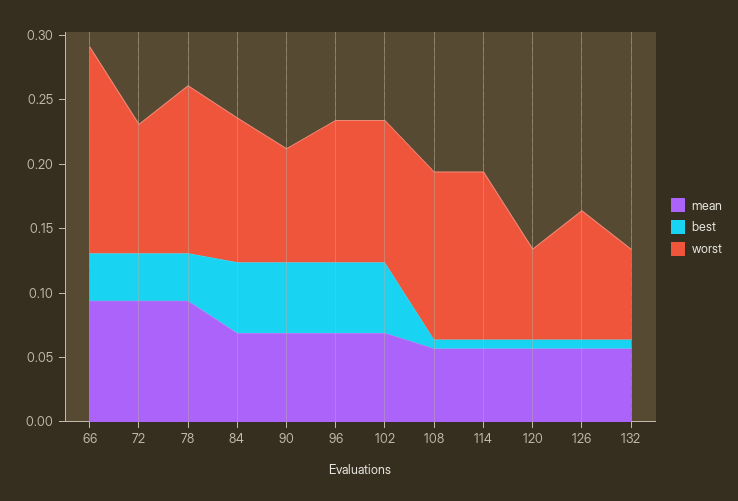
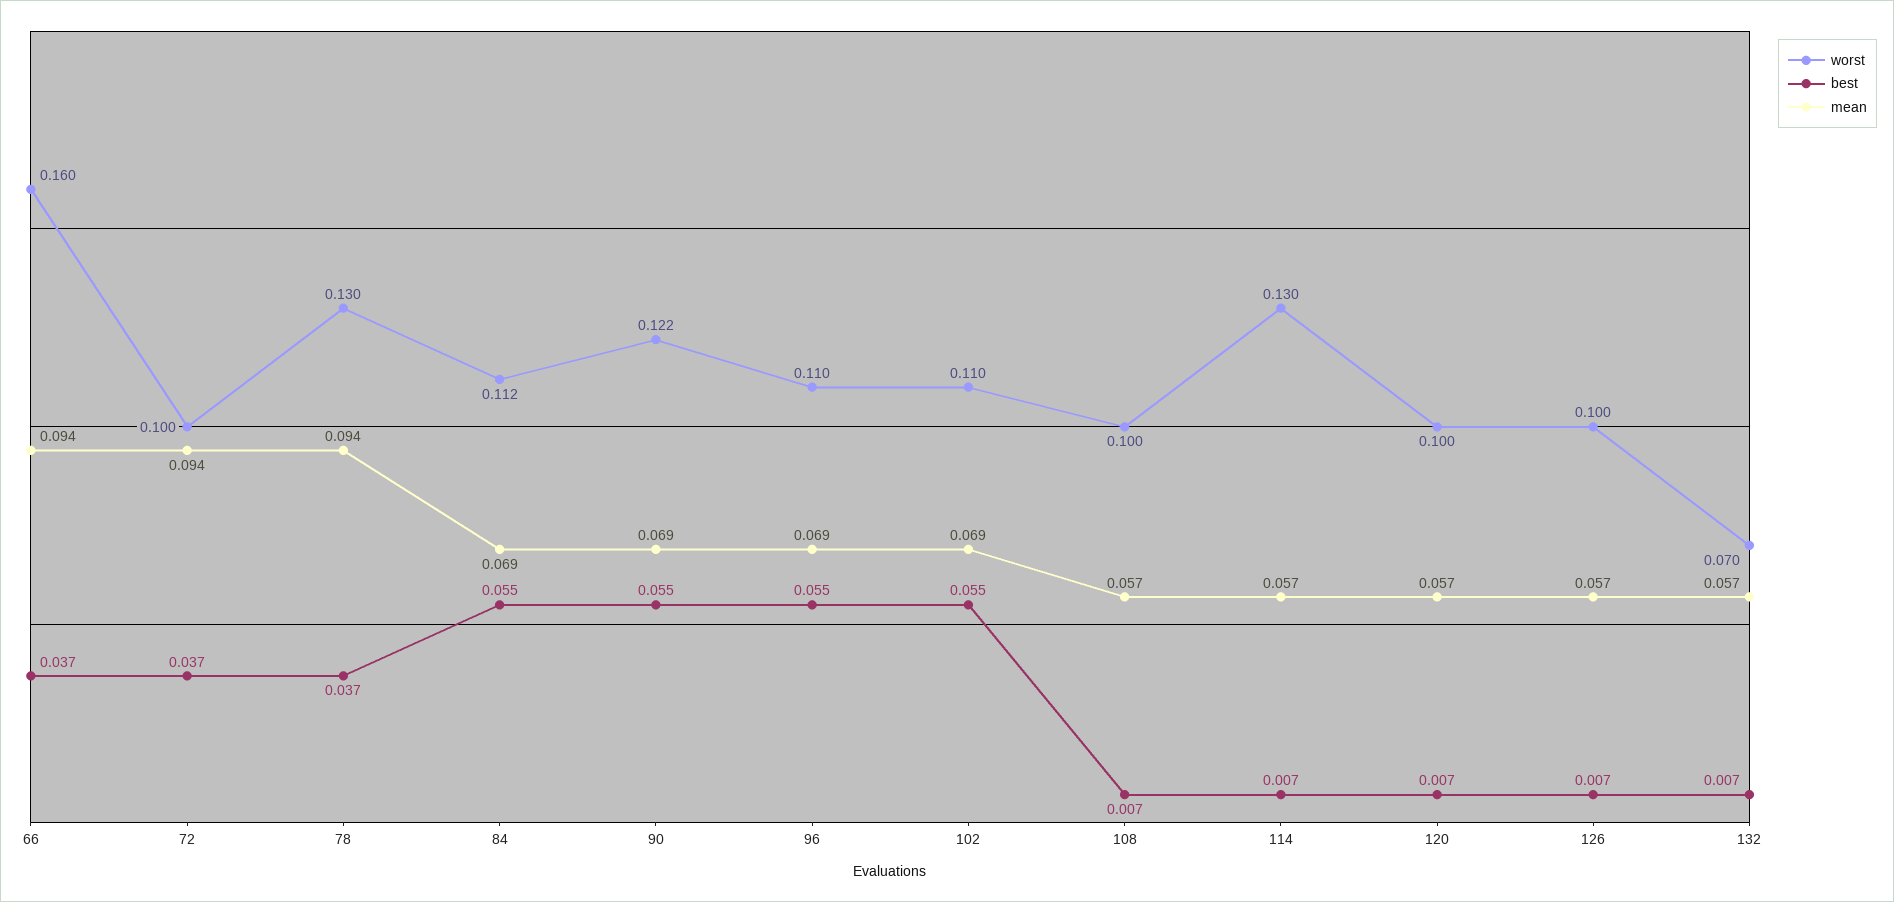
worst, 90: 0.09 -> 0.122
worst, 108: 0.13 -> 0.1
worst, 120: 0.07 -> 0.1

